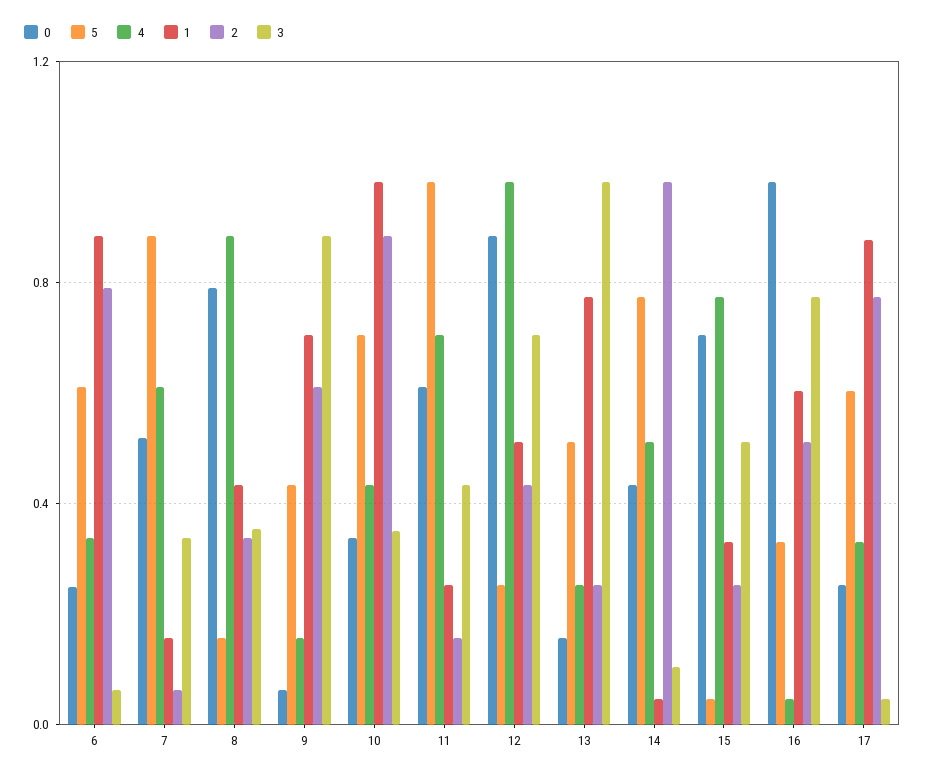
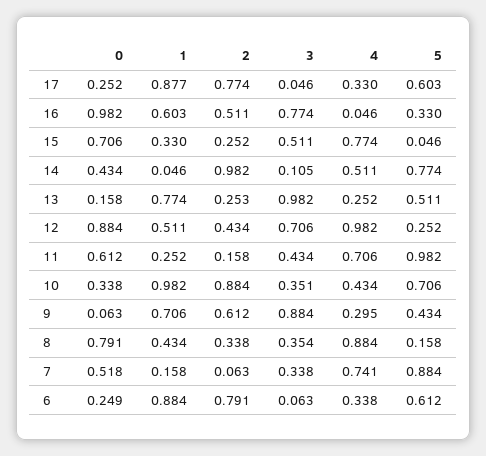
4, 7: 0.6 -> 0.741
4, 9: 0.15 -> 0.295

